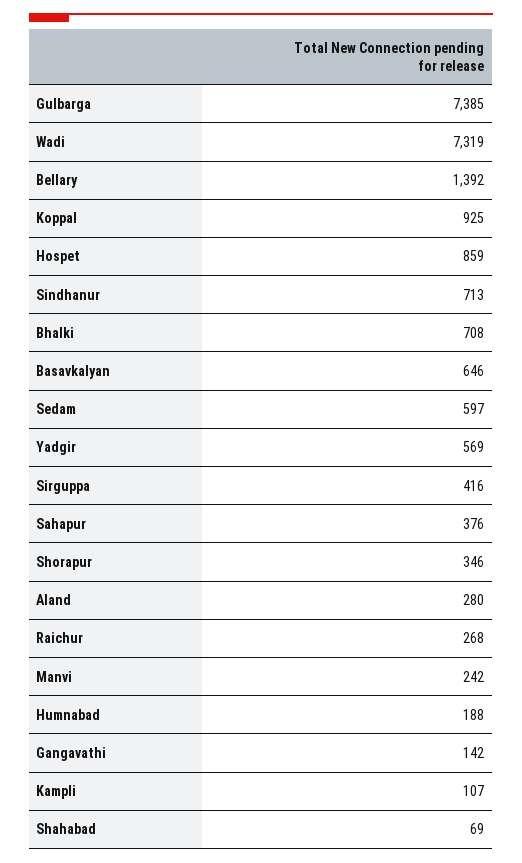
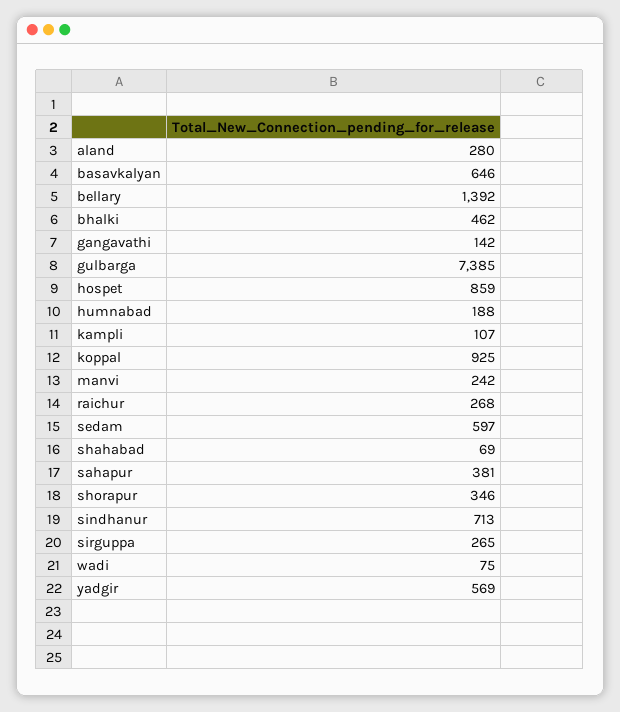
Wadi: 7319 -> 75
Bhalki: 708 -> 462
Sirguppa: 416 -> 265
Sahapur: 376 -> 381

